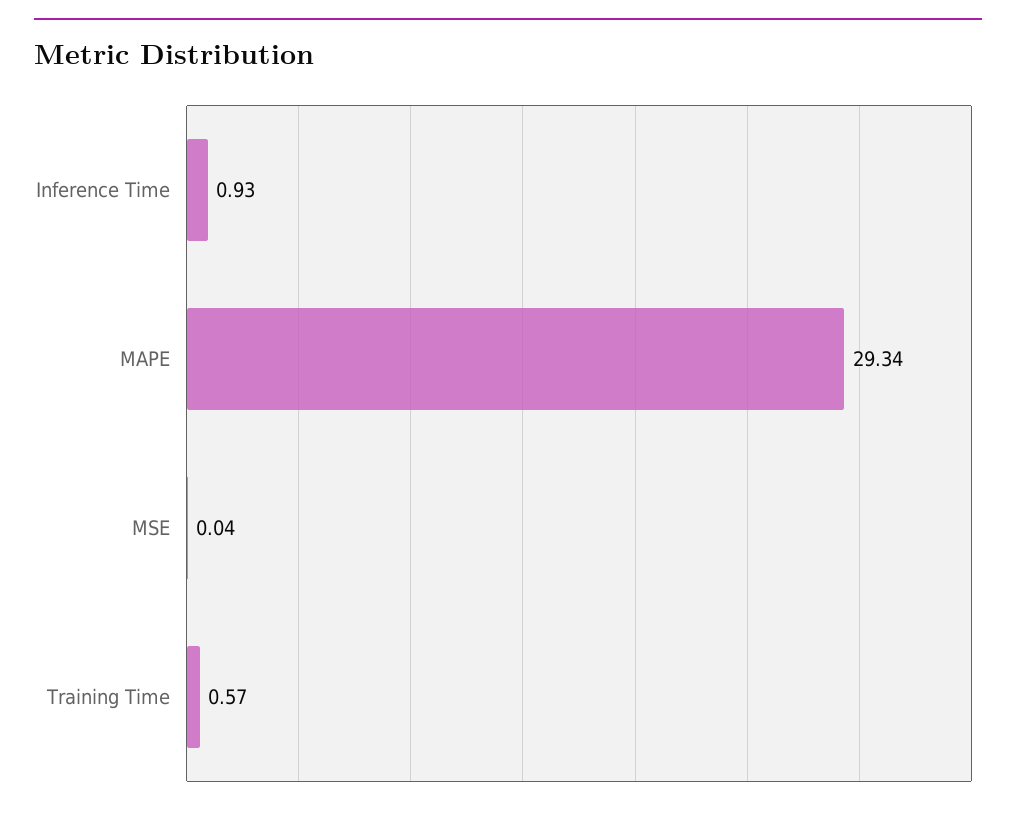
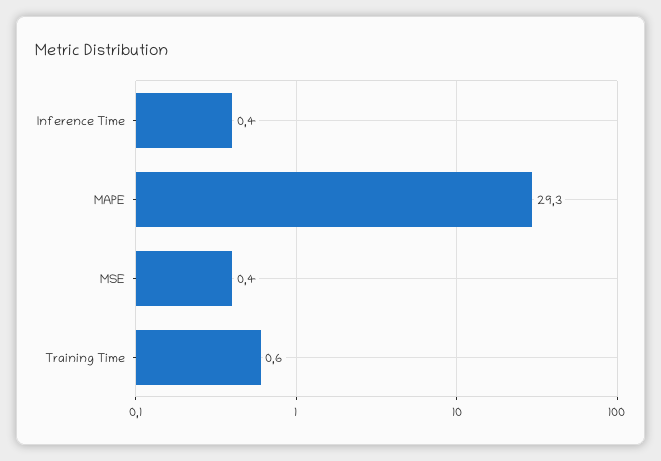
Inference Time: 0.93 -> 0.4
MSE: 0.04 -> 0.4

